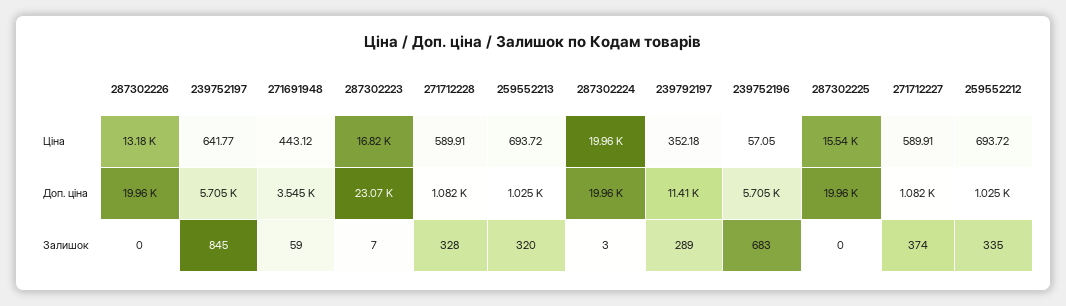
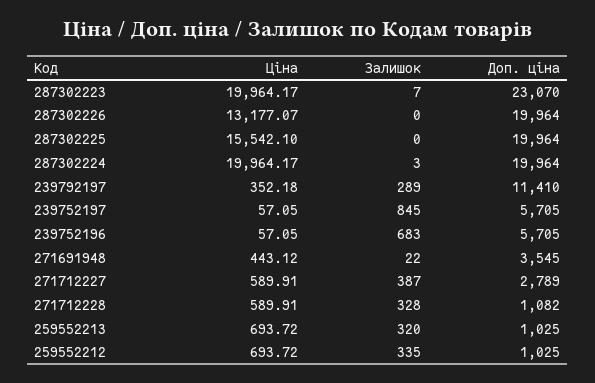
239752197, Ціна: 641.77 -> 57.05
287302223, Ціна: 16820 -> 19964.17
271712227, Доп. ціна: 1082 -> 2789
271691948, Залишок: 59 -> 22
271712227, Залишок: 374 -> 387

